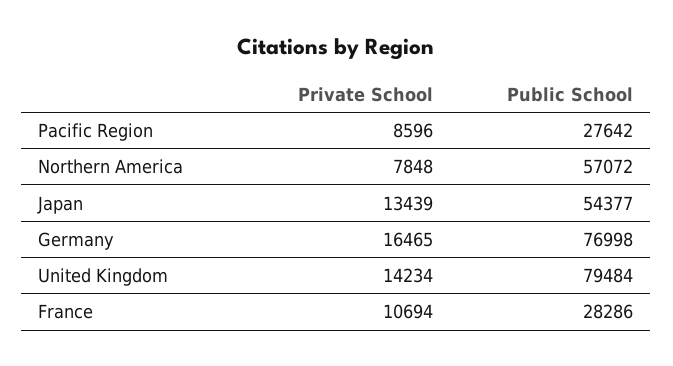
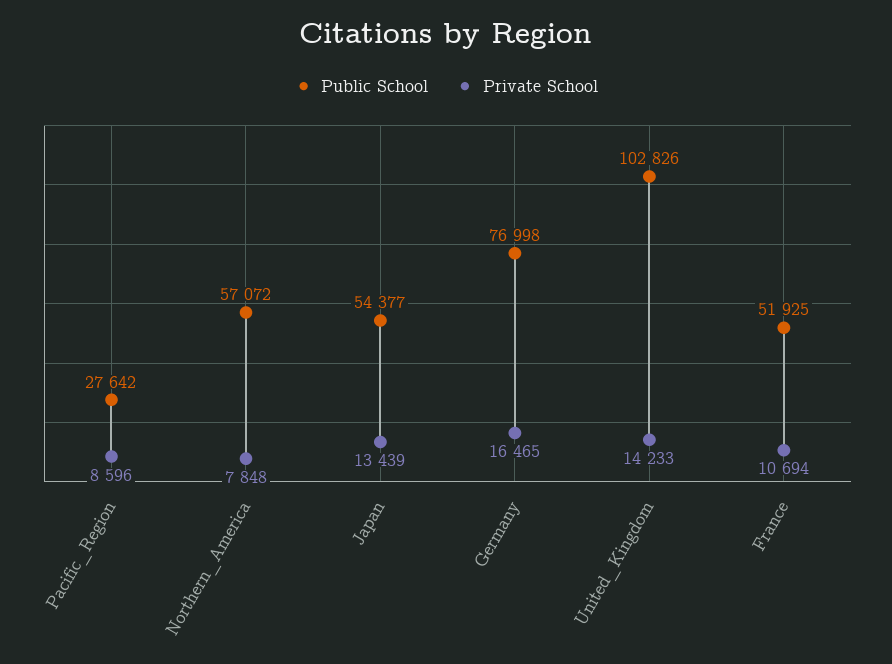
Private School, United Kingdom: 14234 -> 14233
Public School, United Kingdom: 79484 -> 102826
Public School, France: 28286 -> 51925

